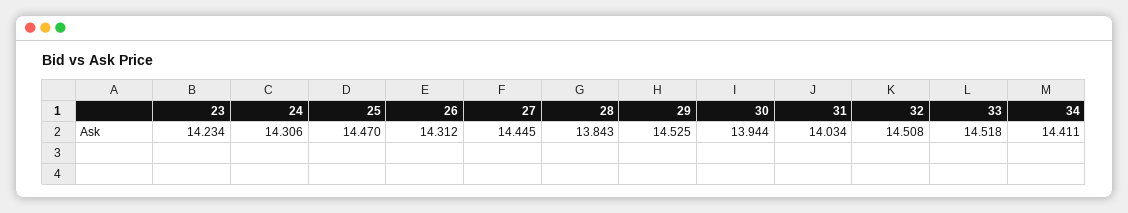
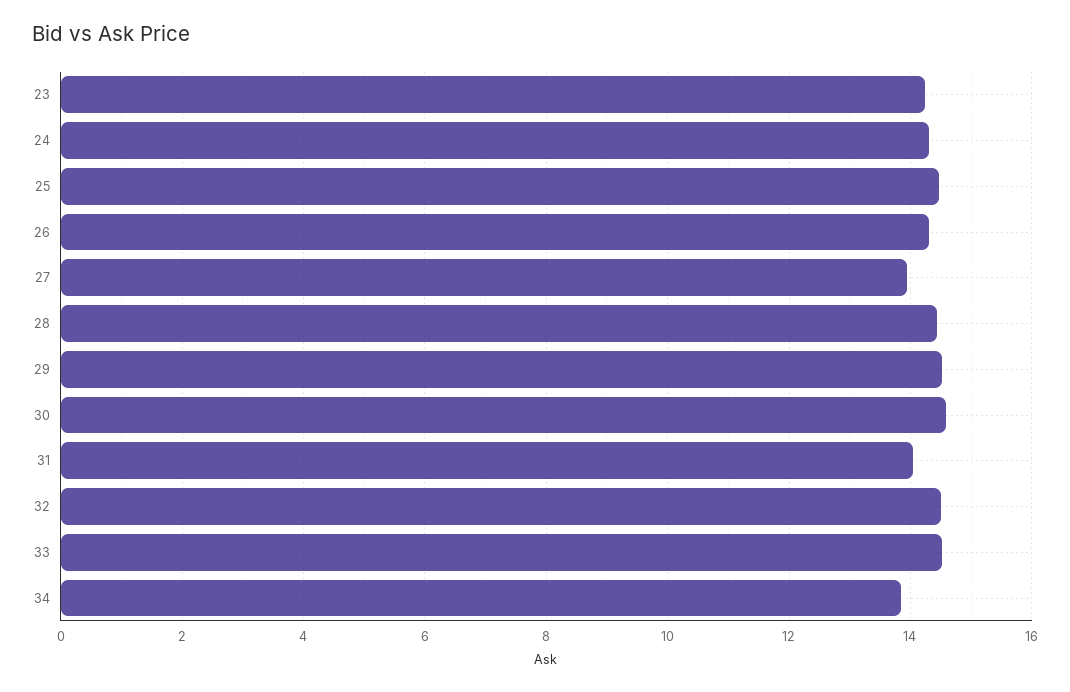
27: 14.445 -> 14
28: 13.843 -> 14.4
30: 13.944 -> 14.6
34: 14.411 -> 13.8

